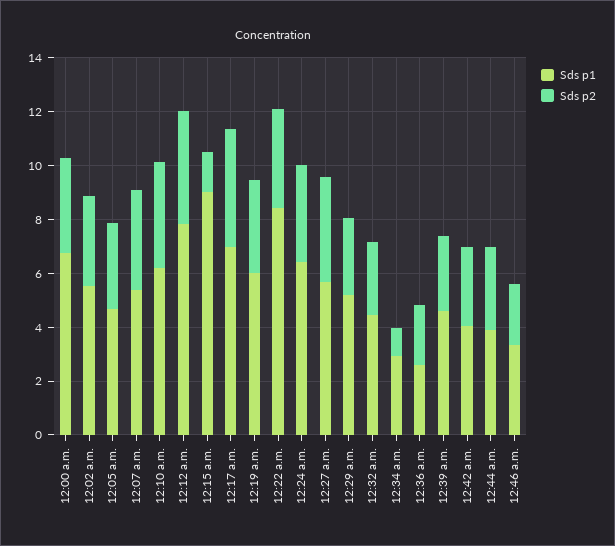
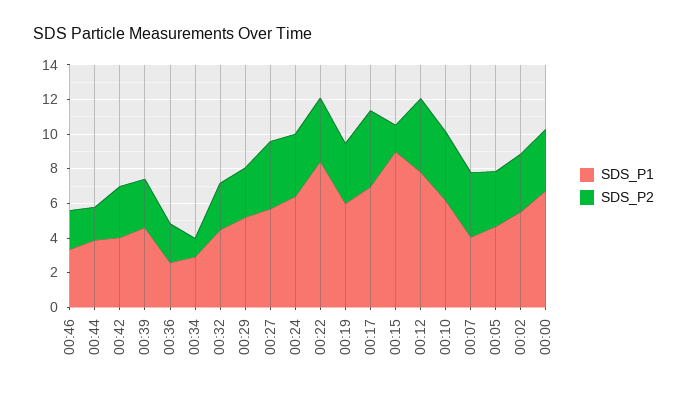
Sds p1, 12:07 a.m.: 5.5 -> 4
Sds p2, 12:44 a.m.: 3 -> 2

